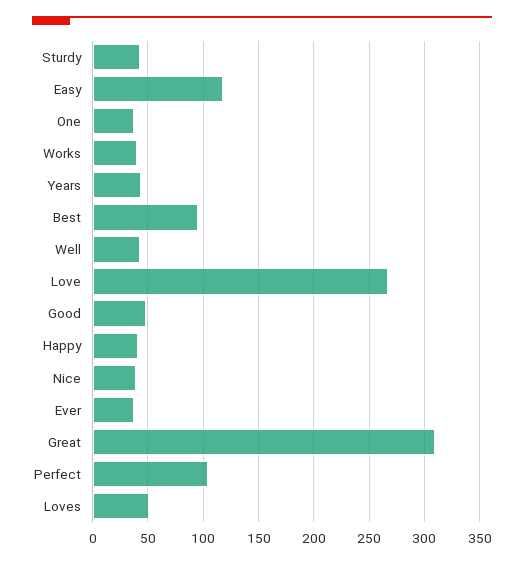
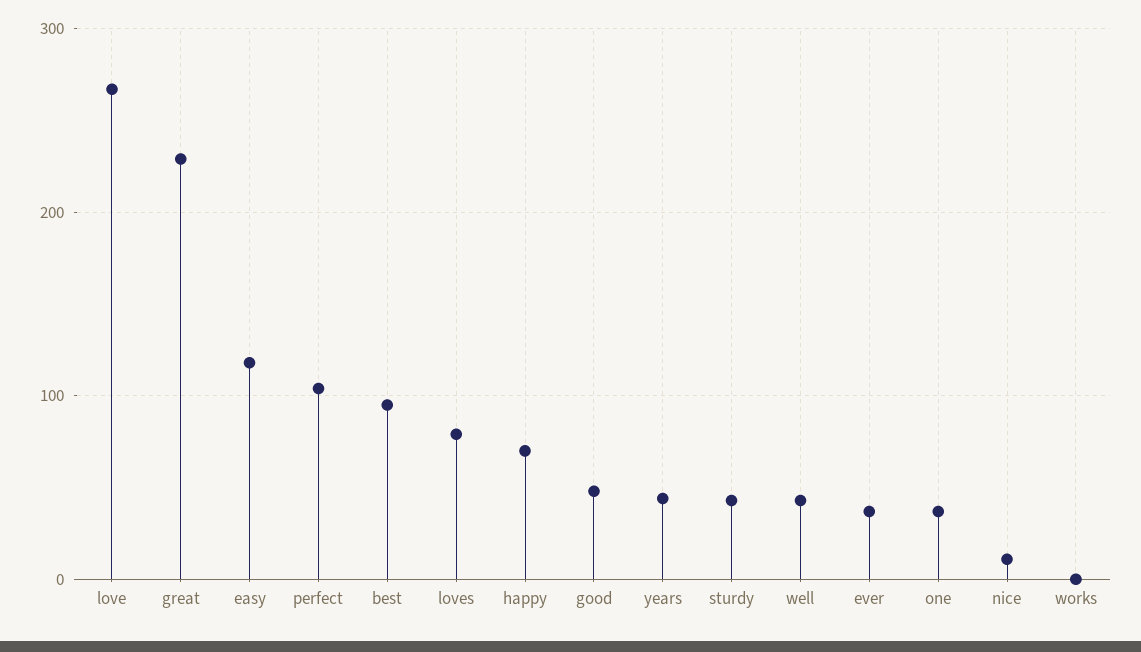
Works: 40 -> 0
Happy: 40 -> 70
Nice: 40 -> 10
Great: 310 -> 230
Loves: 50 -> 80

